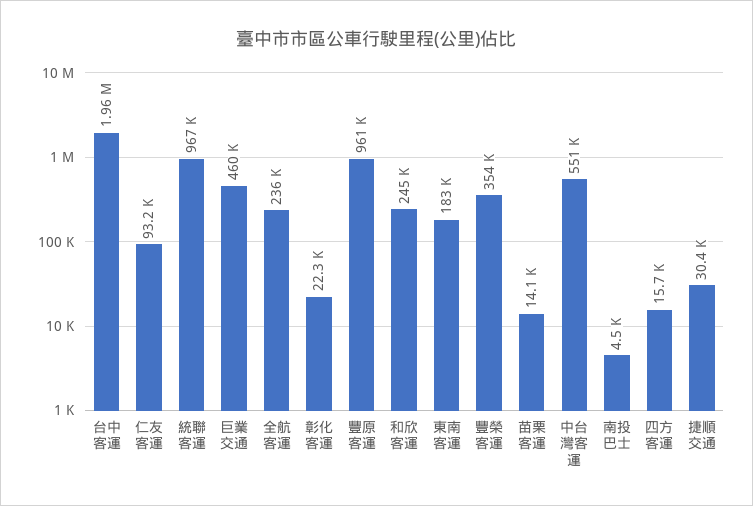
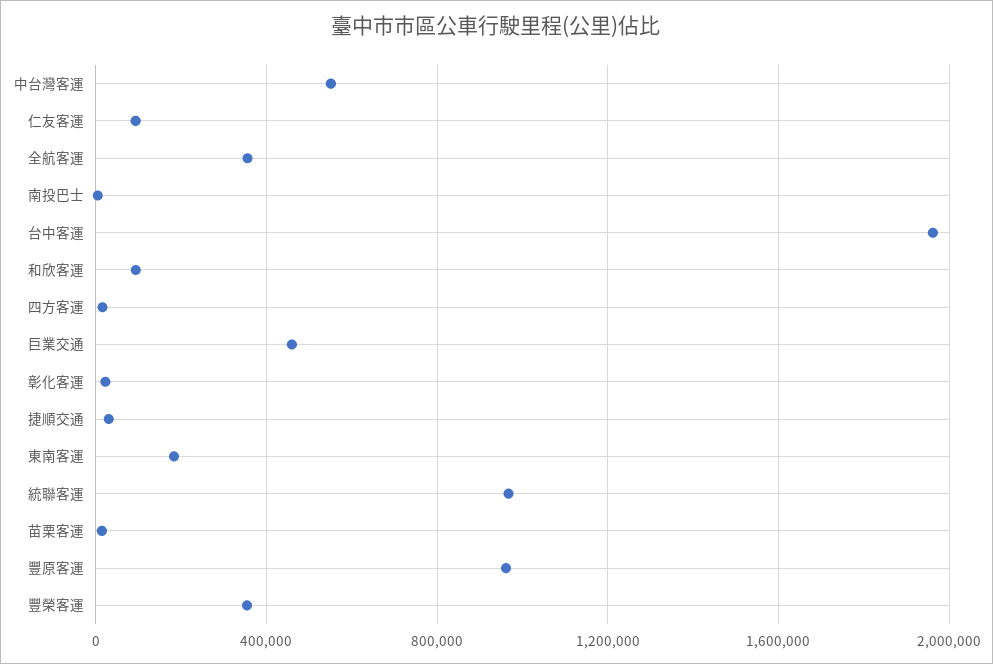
全航客運: 236000 -> 350000
和欣客運: 245000 -> 100000

